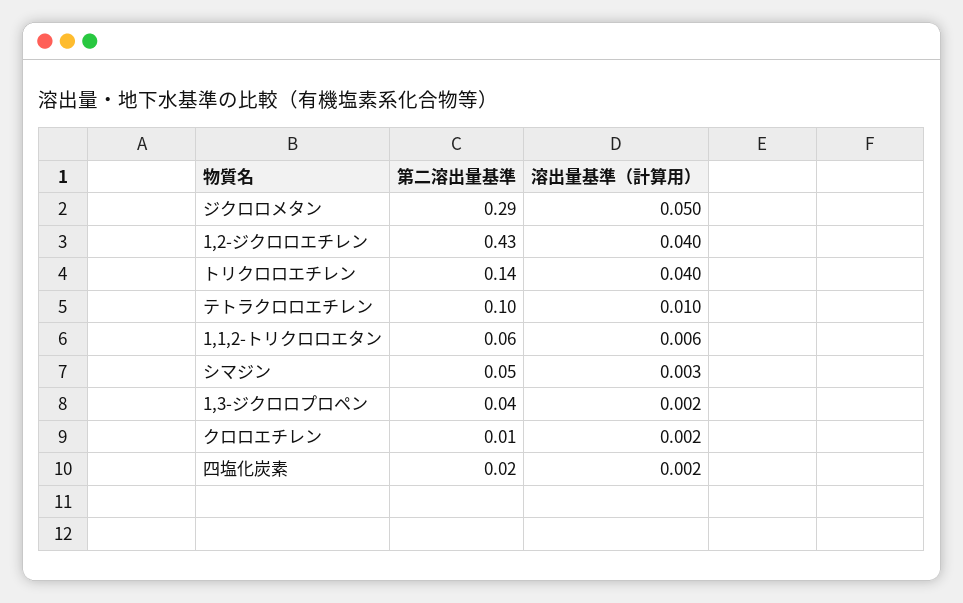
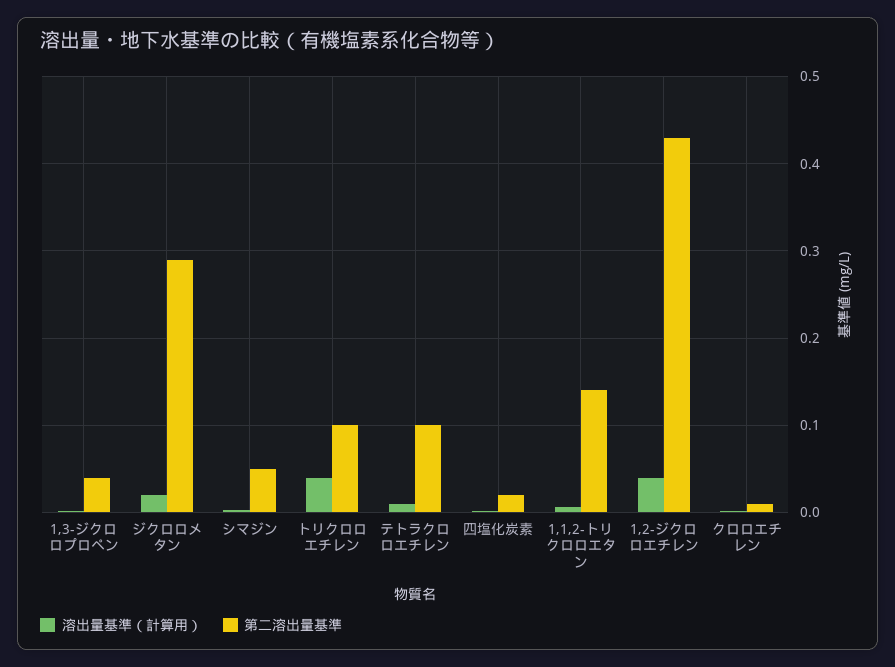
溶出量基準（計算用）, ジクロロメタン: 0.05 -> 0.02
第二溶出量基準, トリクロロエチレン: 0.14 -> 0.1
第二溶出量基準, 1,1,2-トリクロロエタン: 0.06 -> 0.14

